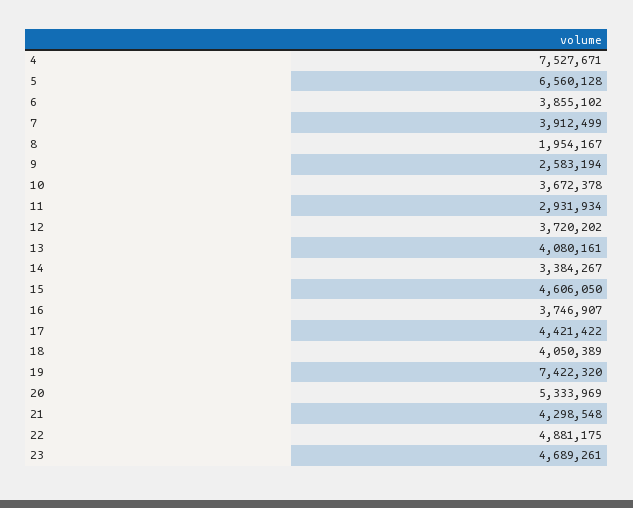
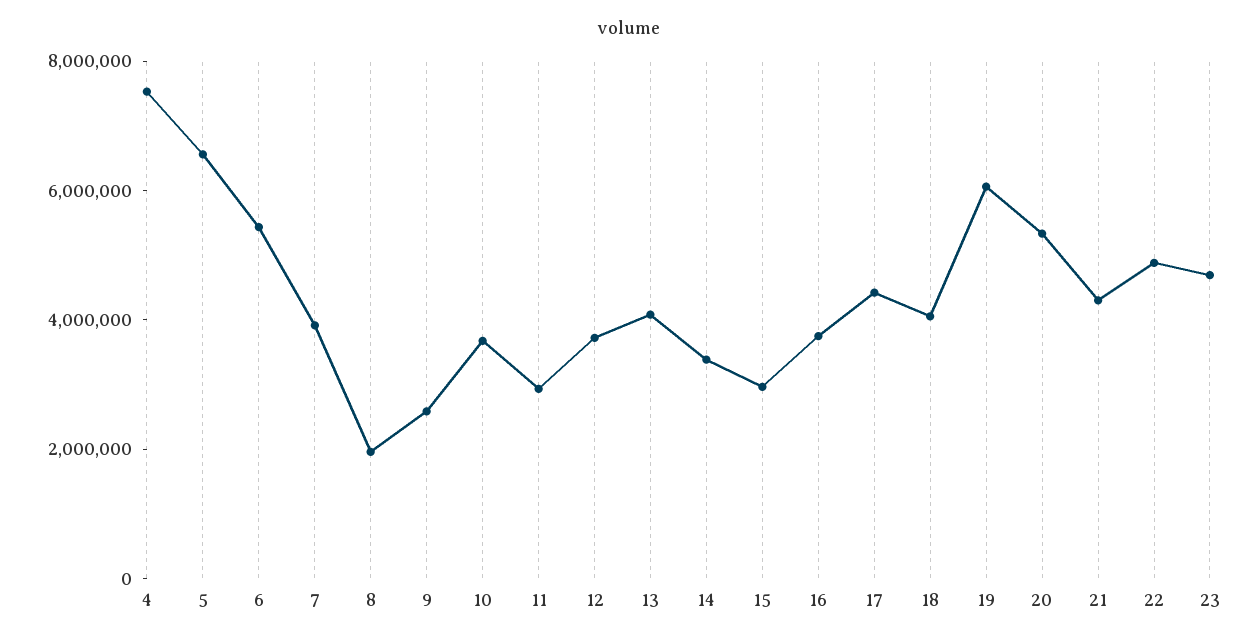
6: 3855102 -> 5500000
15: 4606050 -> 3000000
19: 7422320 -> 6000000

